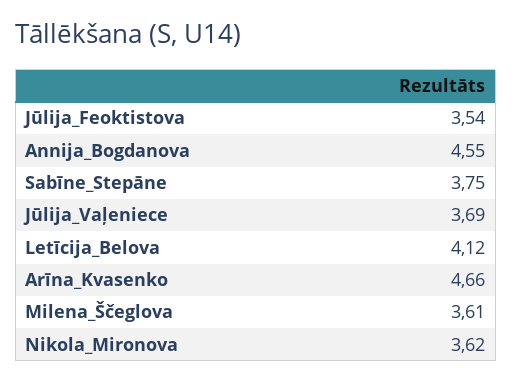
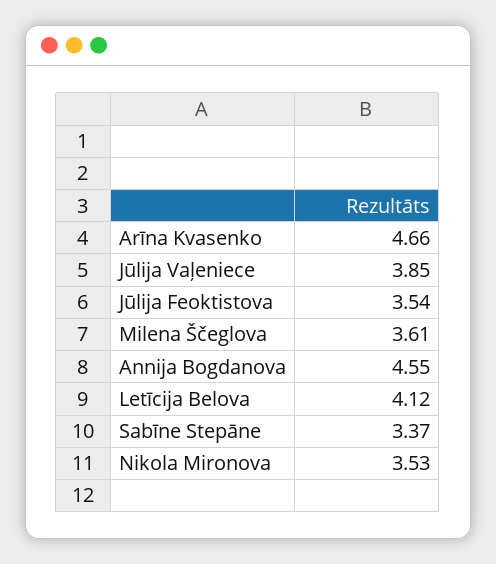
Sabīne_Stepāne: 3.75 -> 3.37
Jūlija_Vaļeniece: 3.69 -> 3.85
Nikola_Mironova: 3.62 -> 3.53

